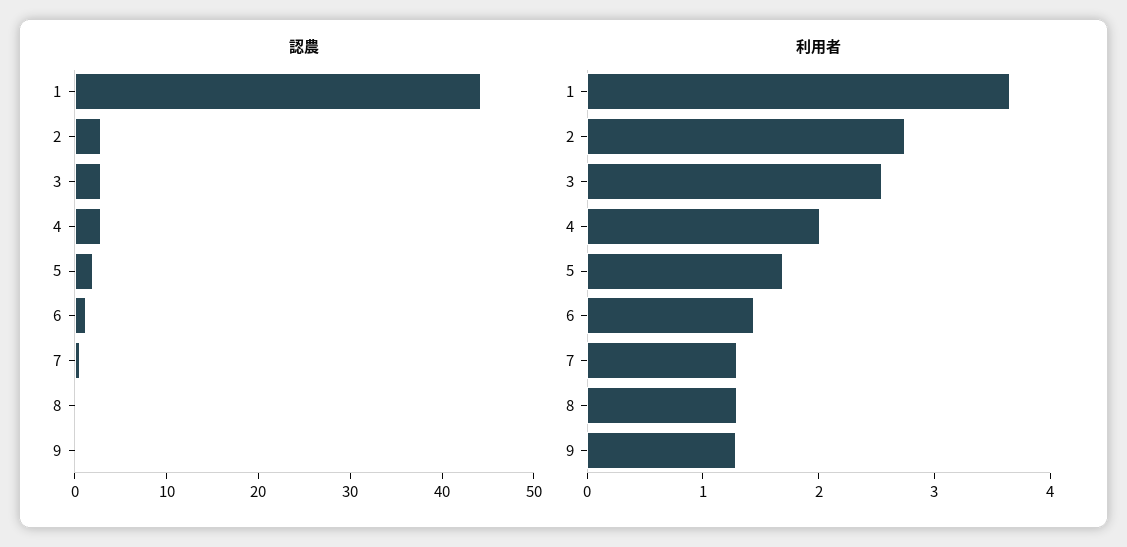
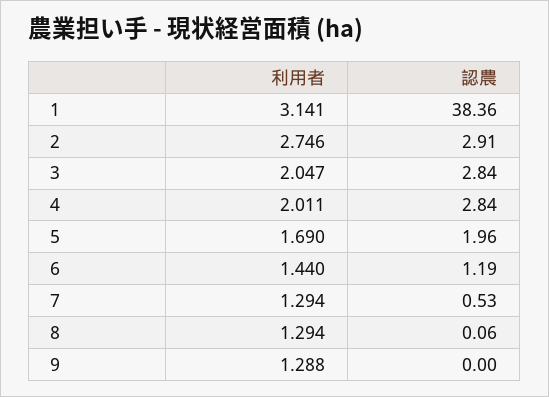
認農, 1: 44 -> 38.36
利用者, 1: 3.6 -> 3.141
利用者, 3: 2.6 -> 2.047

